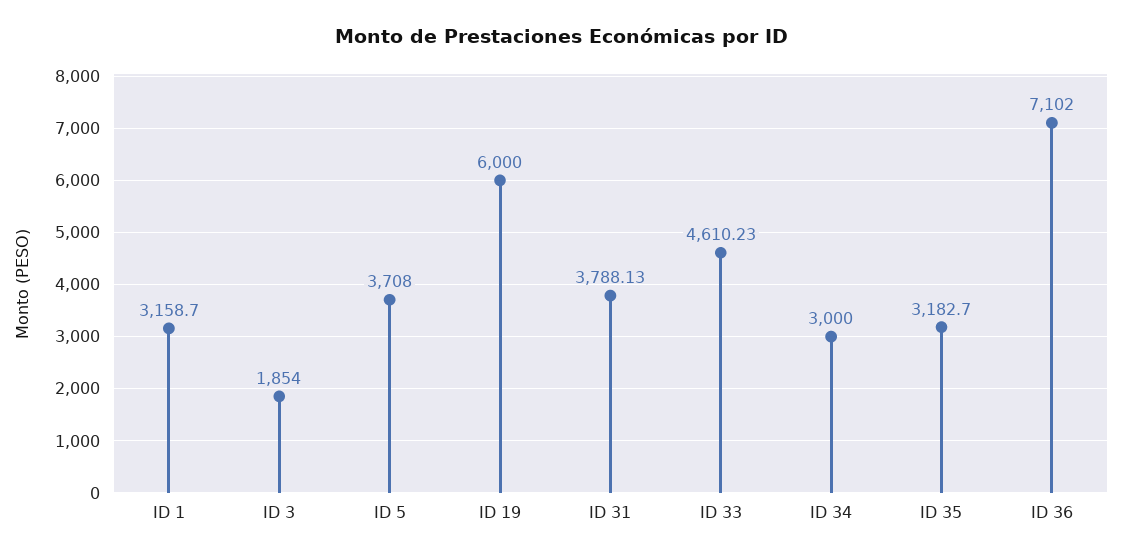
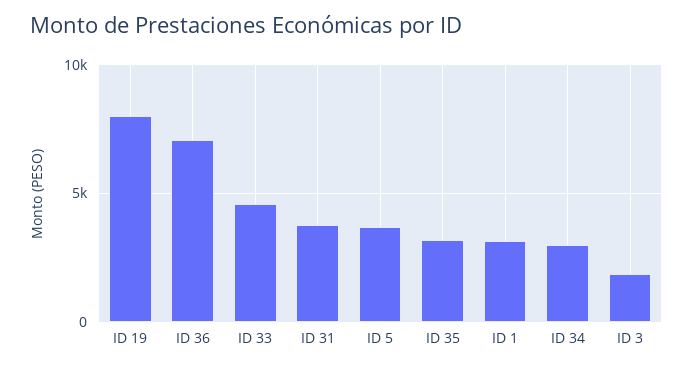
ID 19: 6000 -> 8000

